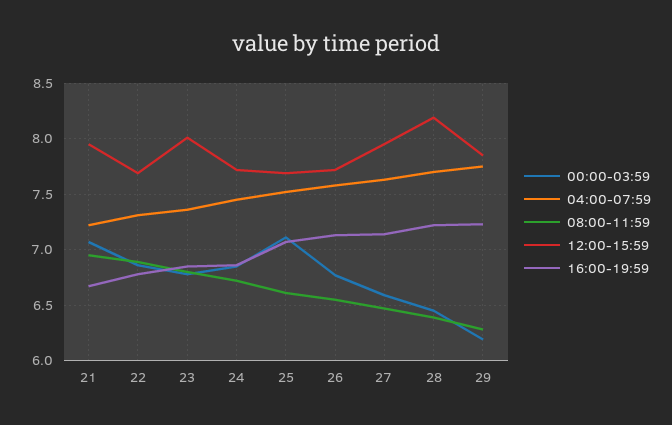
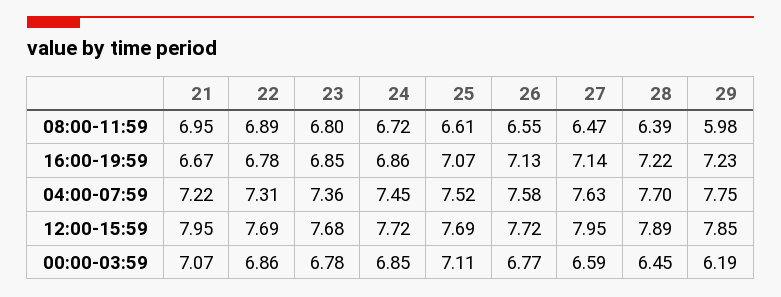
12:00-15:59, 23: 8 -> 7.68
12:00-15:59, 28: 8.2 -> 7.89
08:00-11:59, 29: 6.3 -> 5.98

